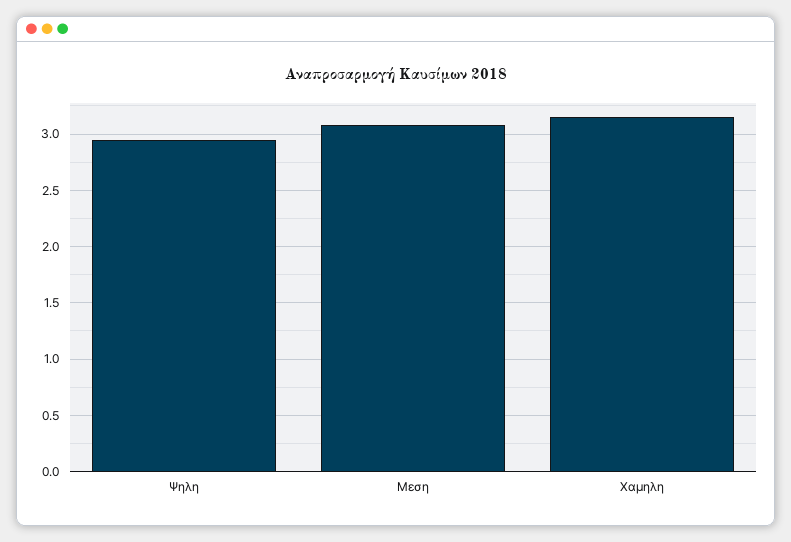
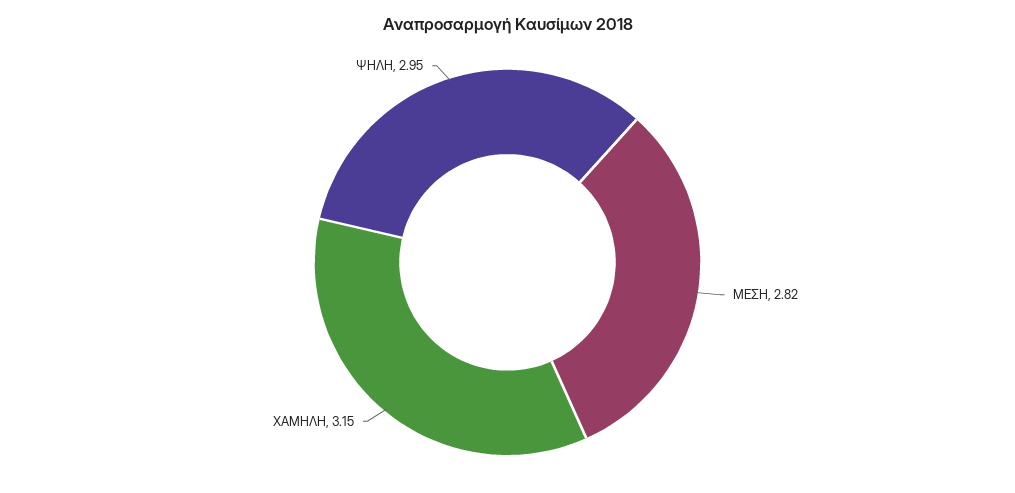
Μεση: 3.1 -> 2.82

